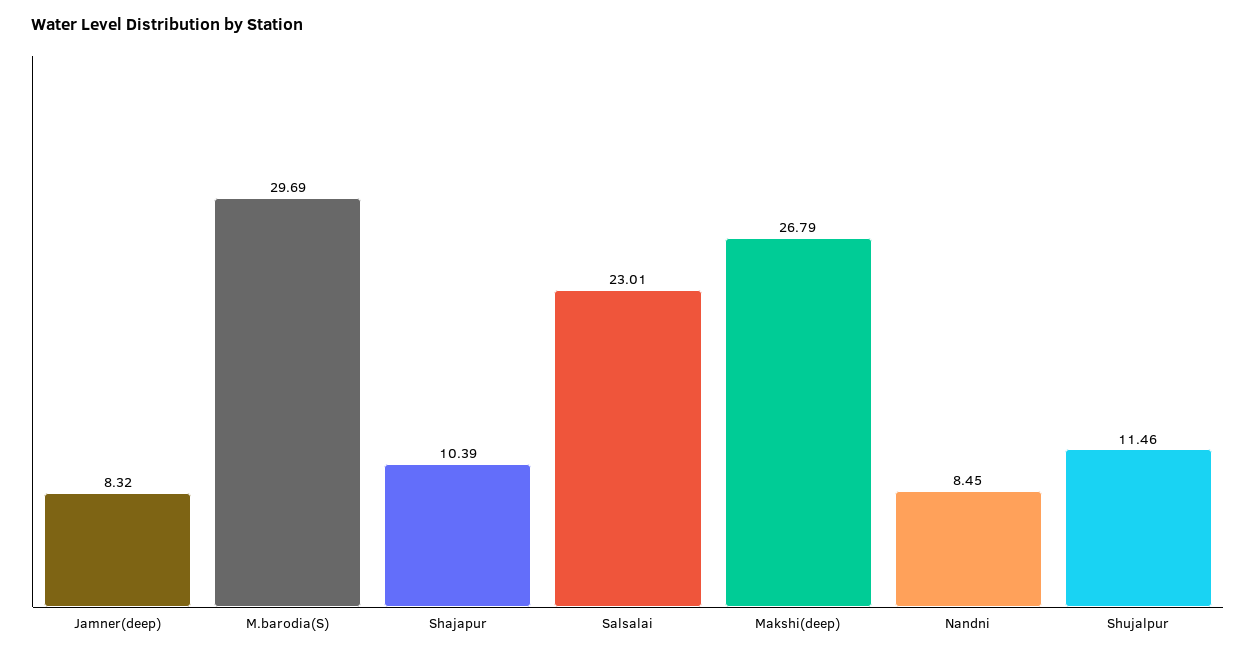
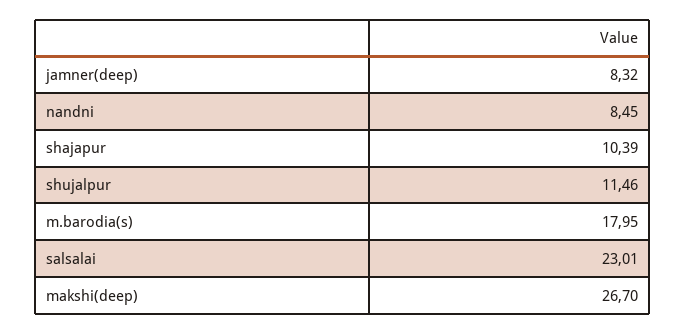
M.barodia(S): 29.69 -> 17.95
Makshi(deep): 26.79 -> 26.7

